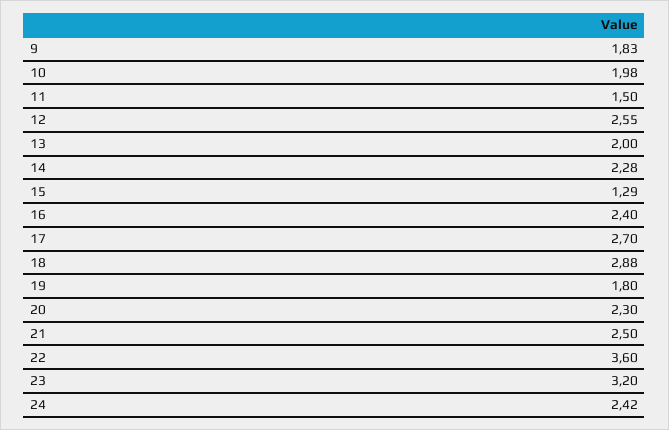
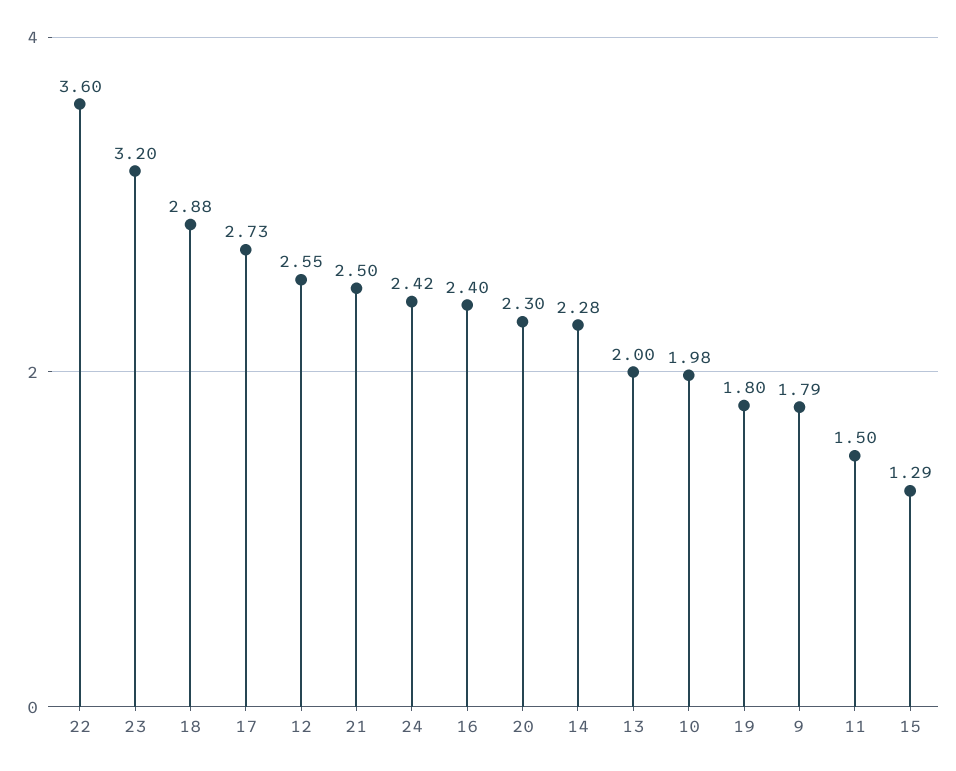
9: 1.83 -> 1.79
17: 2.7 -> 2.73

